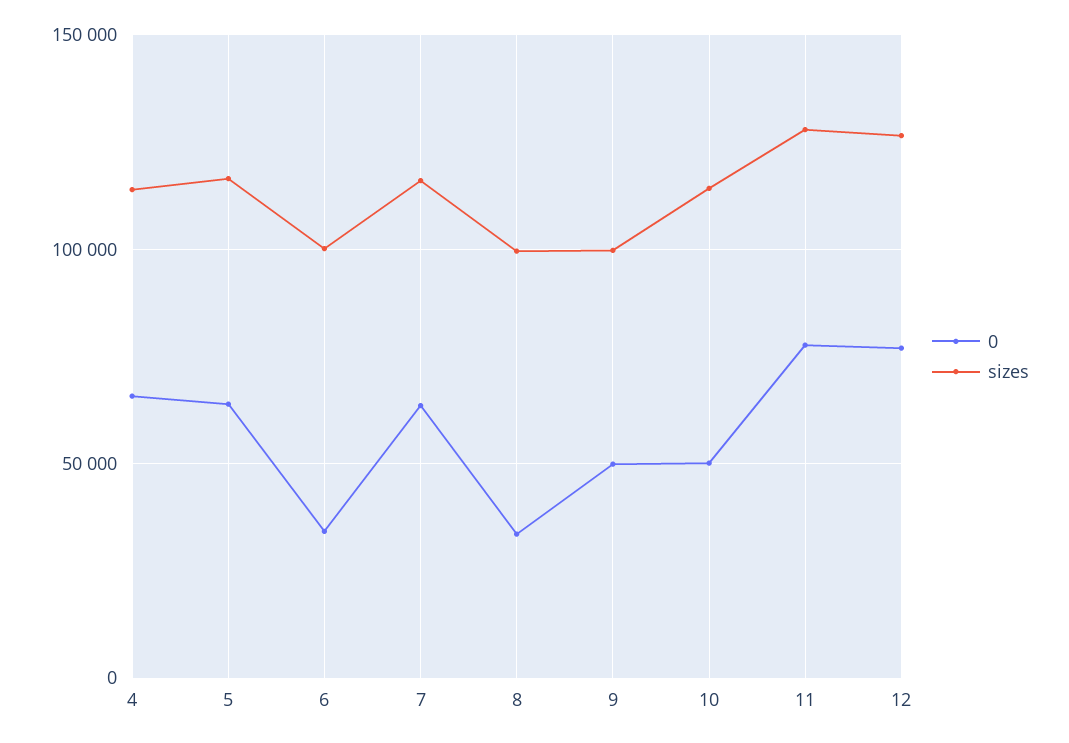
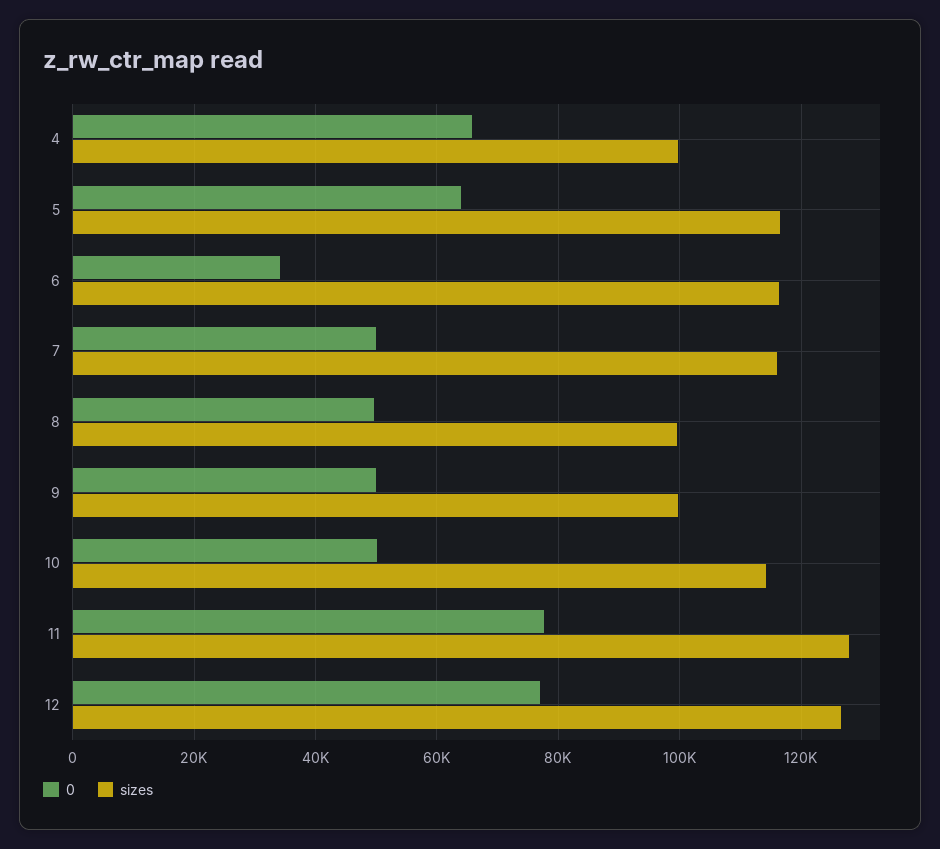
sizes, 4: 115000 -> 100000
sizes, 6: 100000 -> 116000
0, 7: 65000 -> 50000
0, 8: 35000 -> 50000

